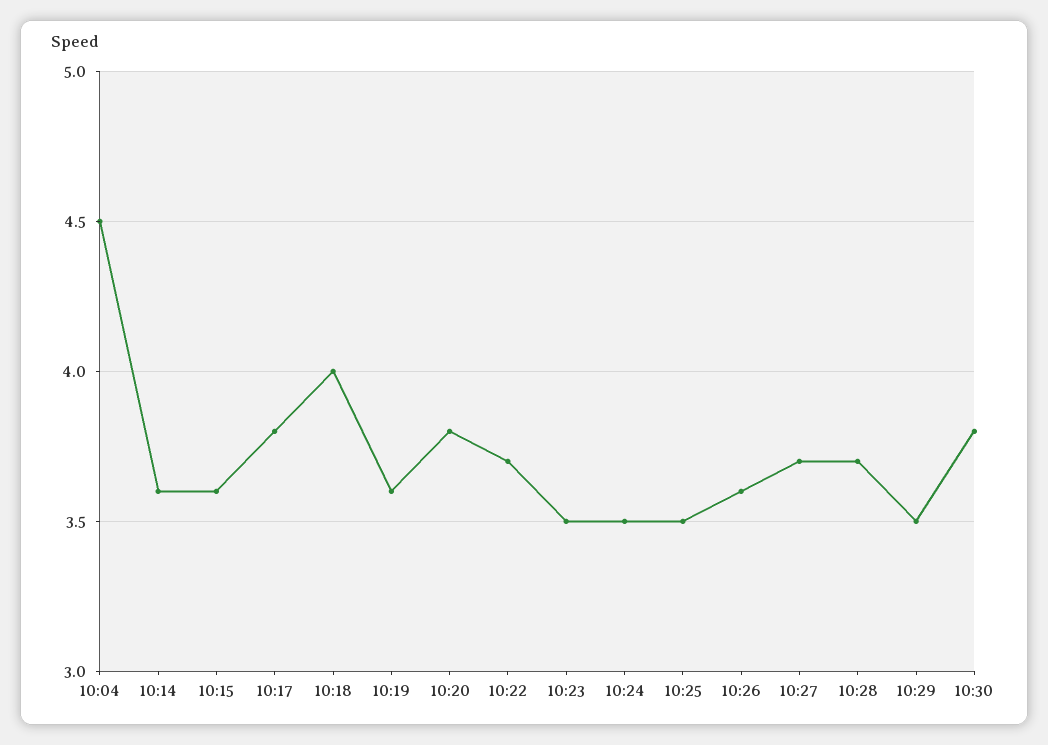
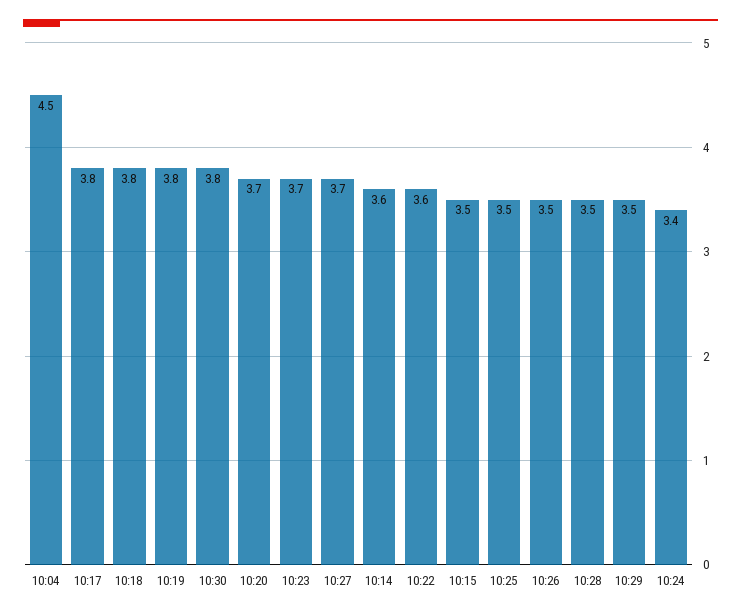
10:15: 3.6 -> 3.5
10:18: 4 -> 3.8
10:19: 3.6 -> 3.8
10:20: 3.8 -> 3.7
10:22: 3.7 -> 3.6
10:23: 3.5 -> 3.7
10:24: 3.5 -> 3.4
10:26: 3.6 -> 3.5
10:28: 3.7 -> 3.5

